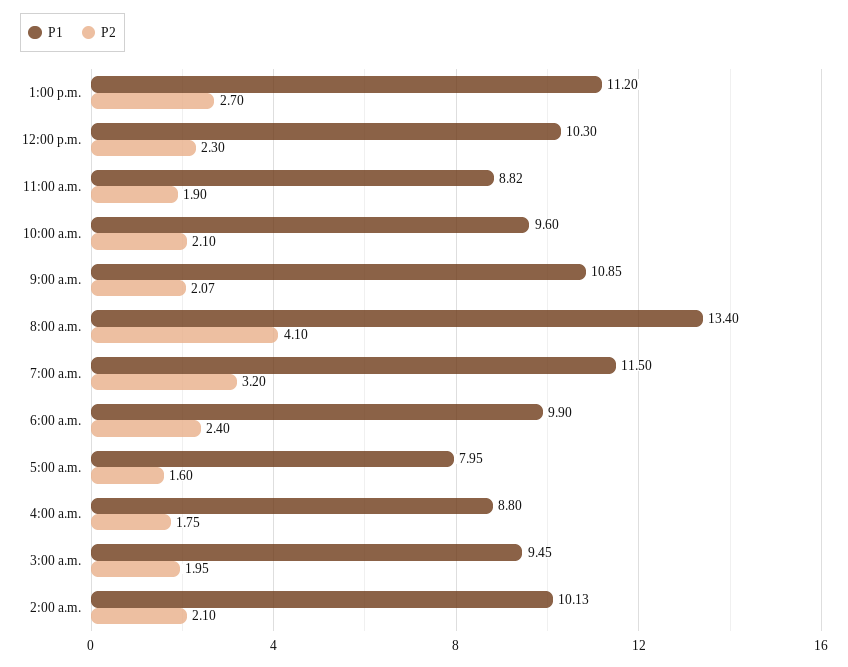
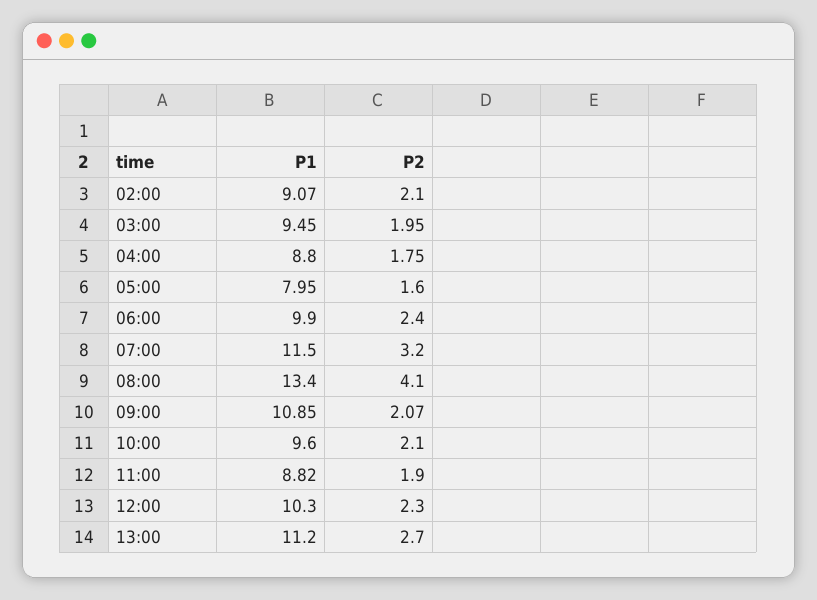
P1, 2:00 a.m.: 10.13 -> 9.07

